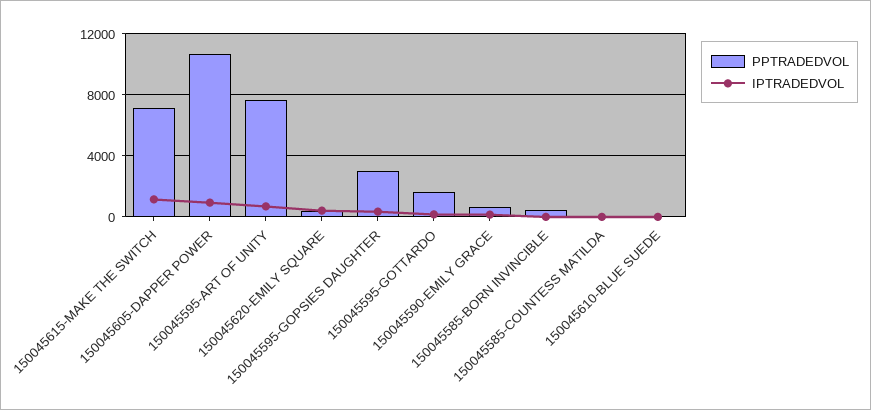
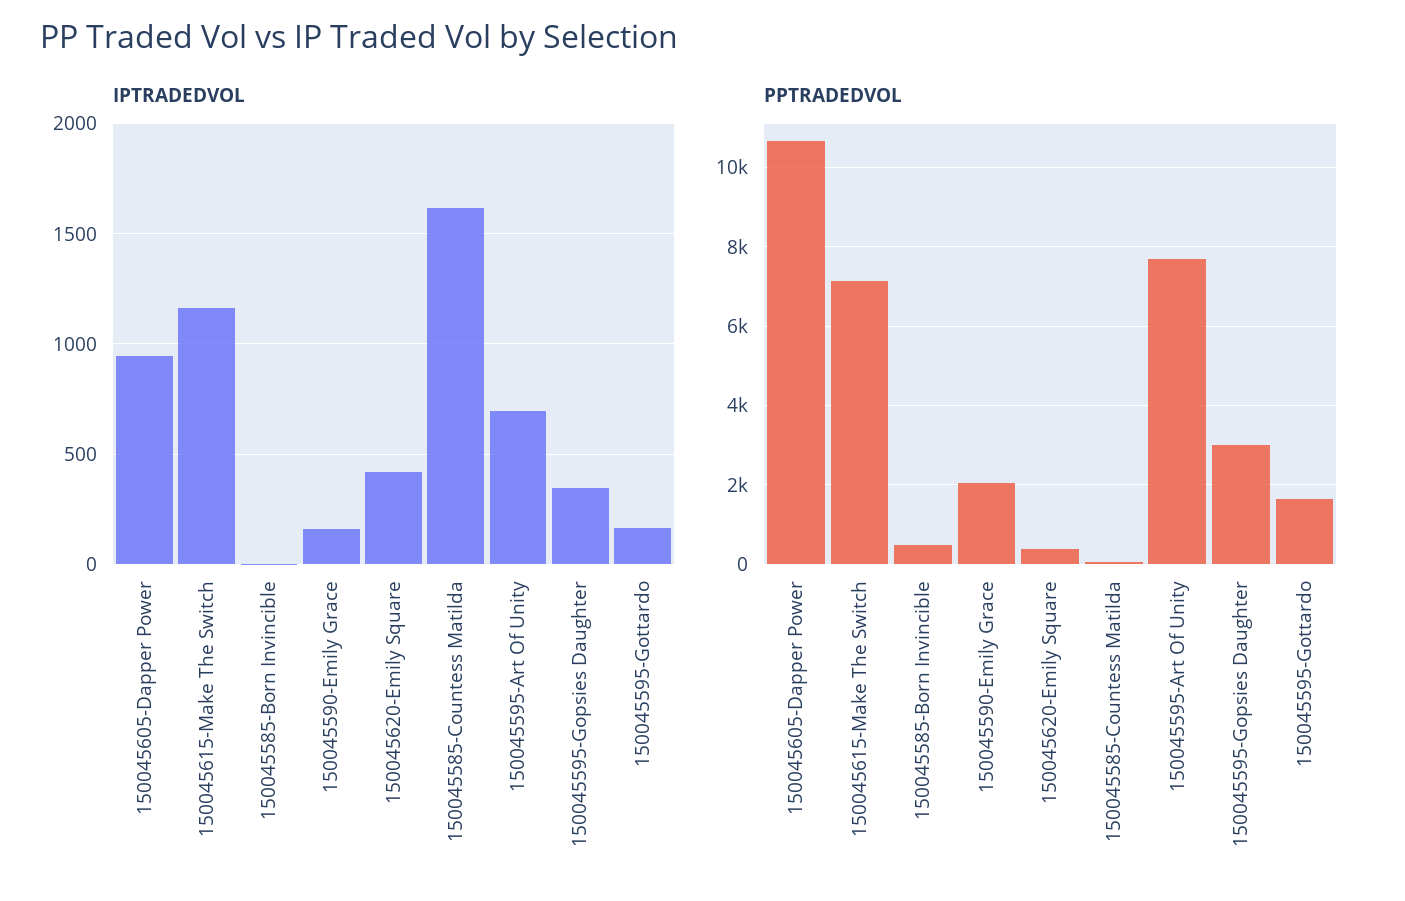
PPTRADEDVOL, 150045590-EMILY GRACE: 500 -> 2000
IPTRADEDVOL, 150045585-COUNTESS MATILDA: 0 -> 1600
PPTRADEDVOL, 150045610-BLUE SUEDE: 0 -> none
IPTRADEDVOL, 150045610-BLUE SUEDE: 0 -> none

